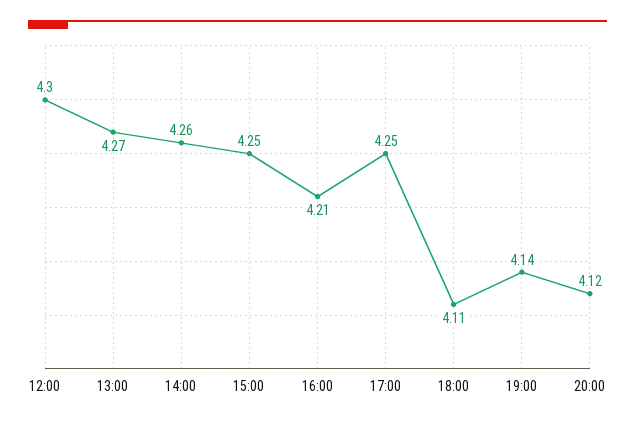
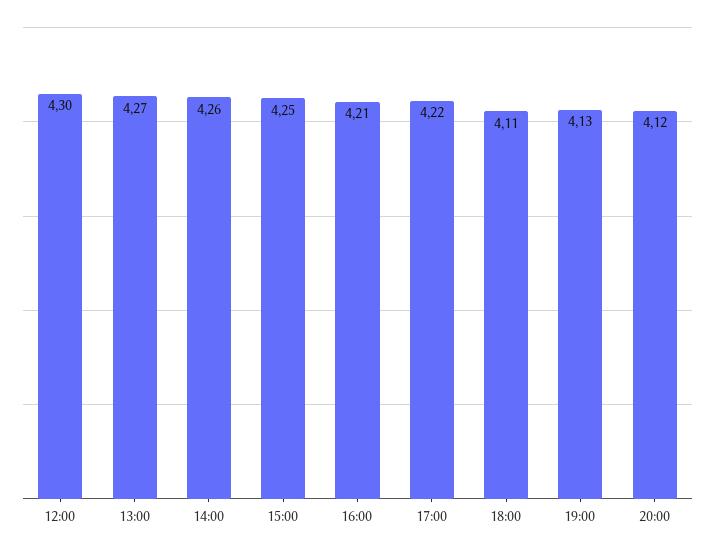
17:00: 4.25 -> 4.22
19:00: 4.14 -> 4.13

